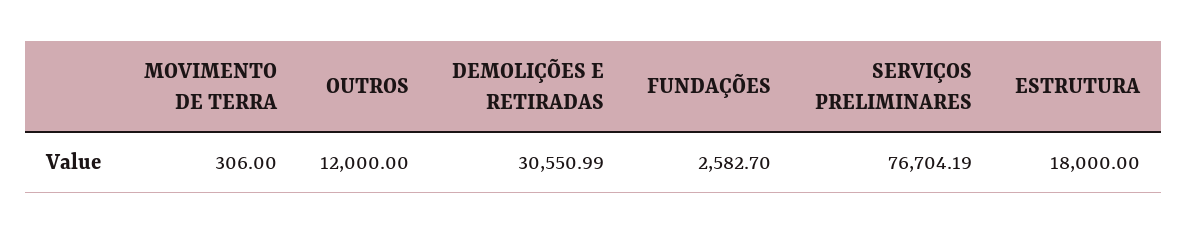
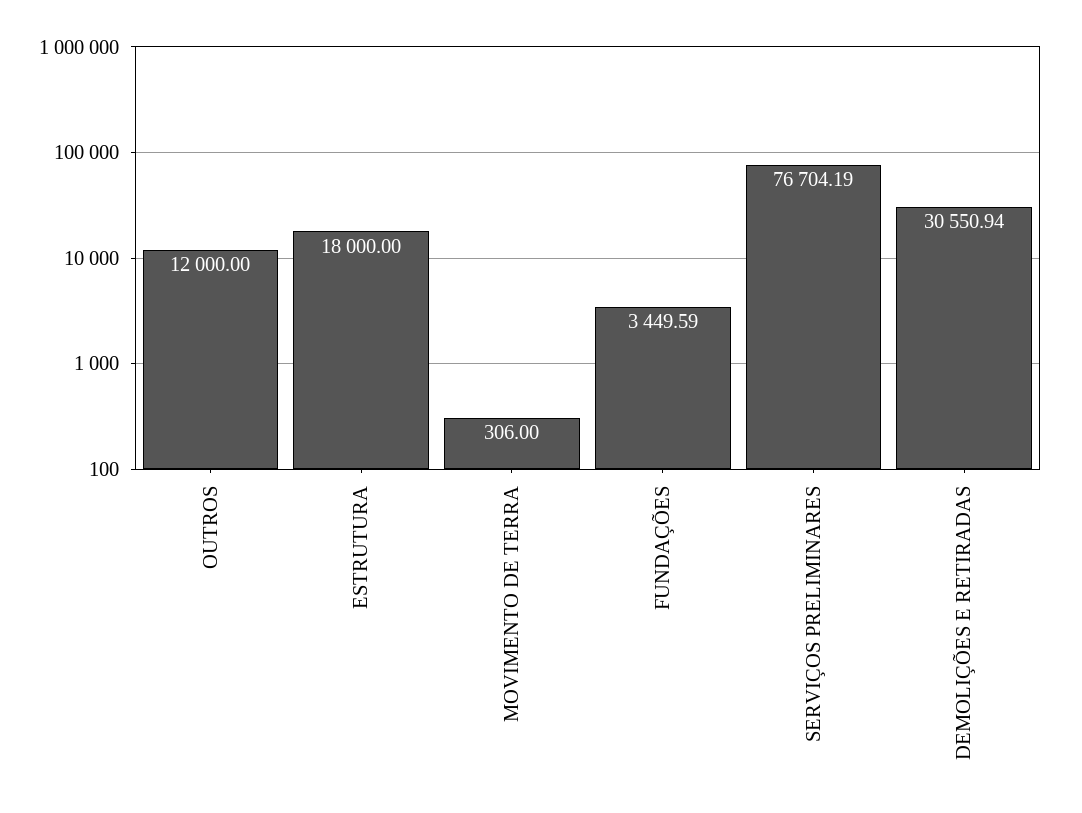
DEMOLIÇÕES E RETIRADAS: 30550.99 -> 30550.94
FUNDAÇÕES: 2582.7 -> 3449.59

